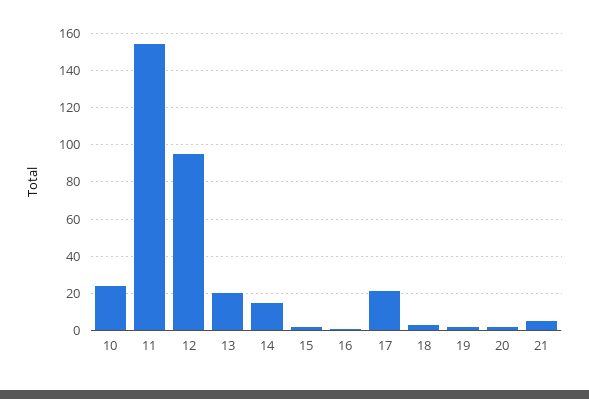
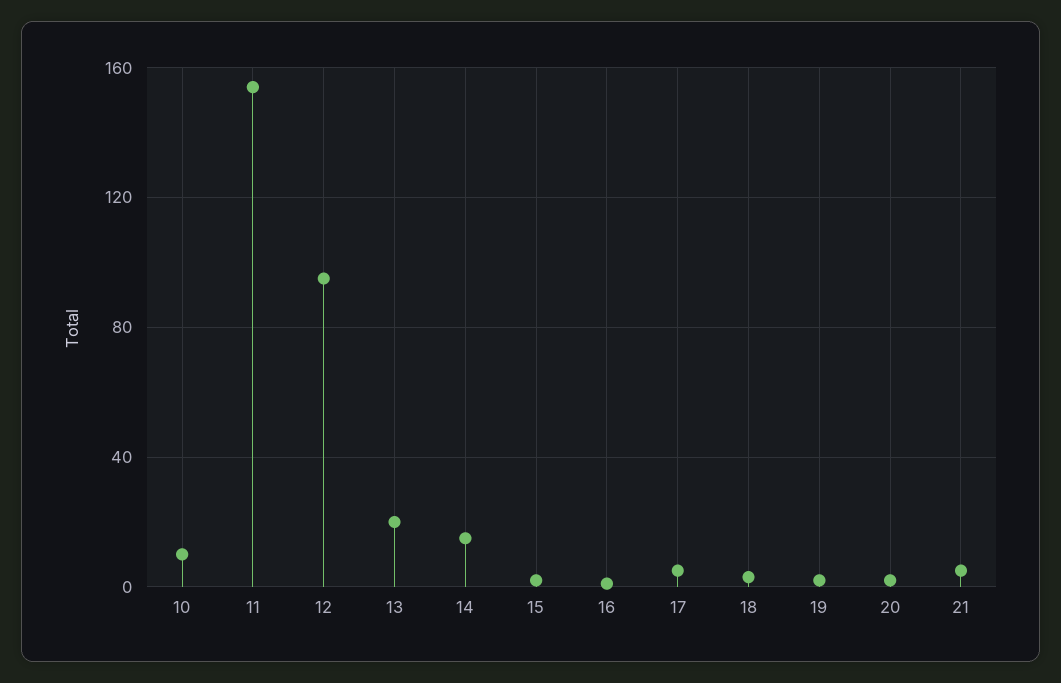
10: 25 -> 10
17: 20 -> 5

